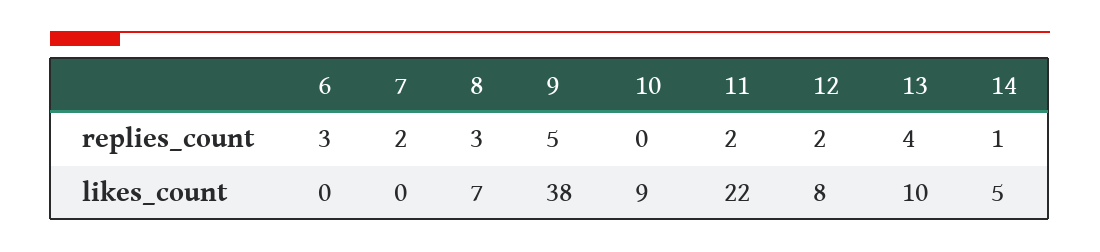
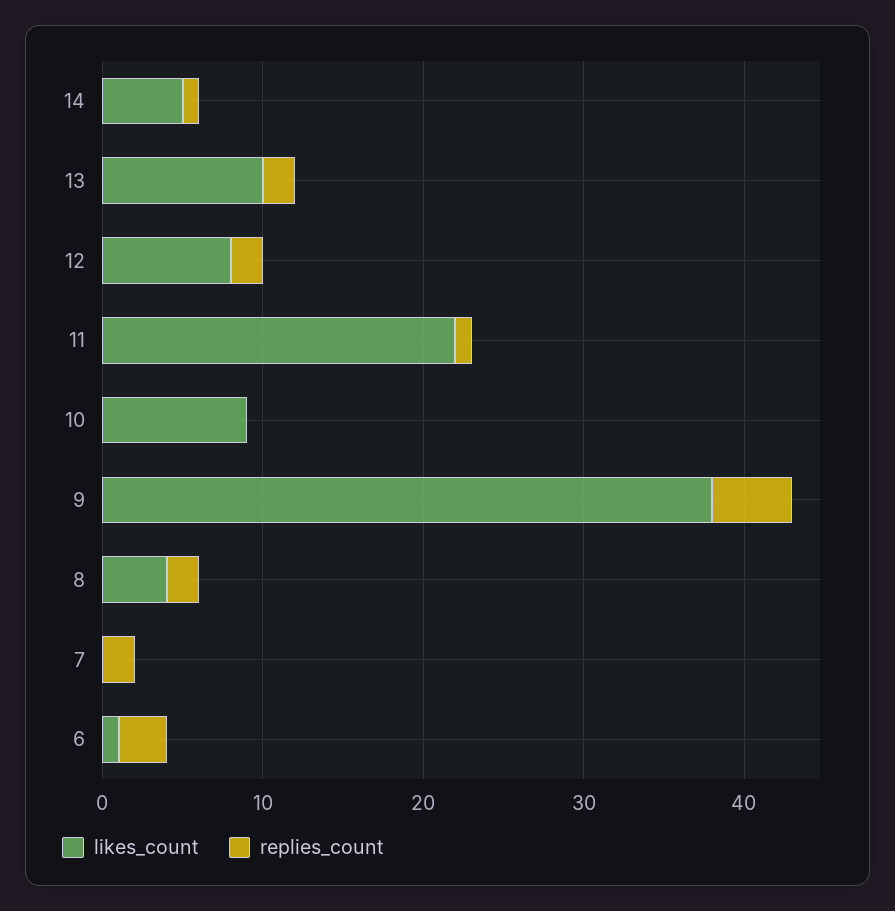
replies_count, 8: 3 -> 2
replies_count, 11: 2 -> 1
replies_count, 13: 4 -> 2
likes_count, 6: 0 -> 1
likes_count, 8: 7 -> 4

